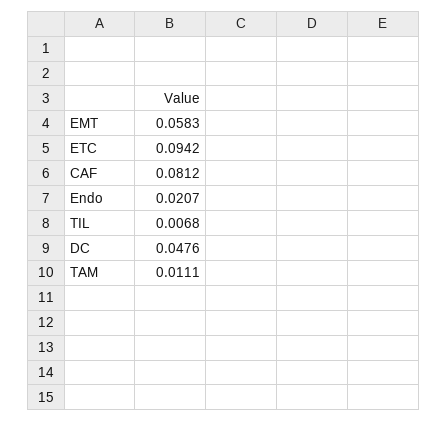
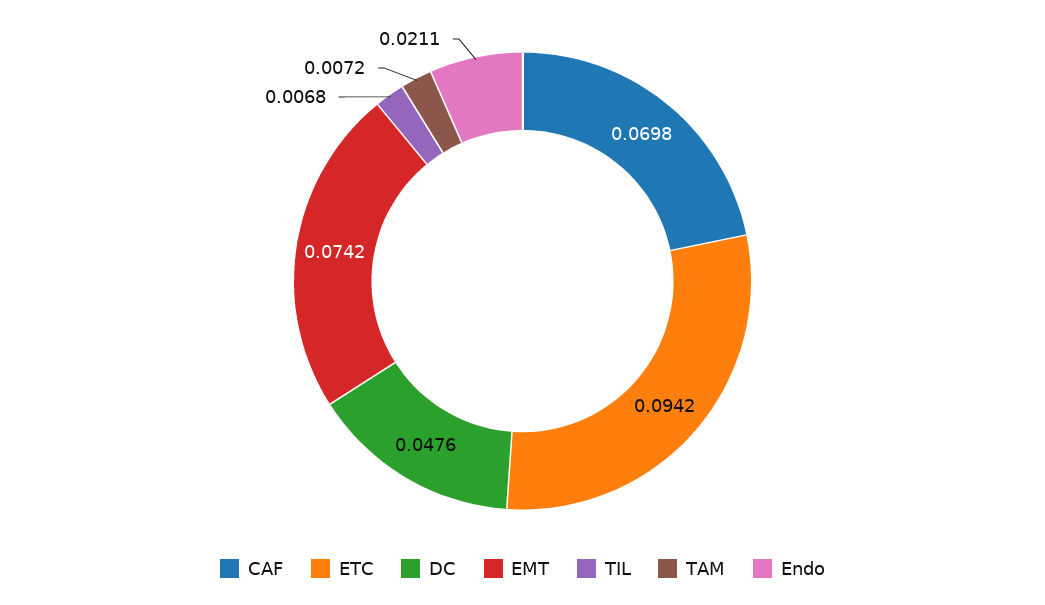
EMT: 0.0583 -> 0.0742
CAF: 0.0812 -> 0.0698
Endo: 0.0207 -> 0.0211
TAM: 0.0111 -> 0.0072

